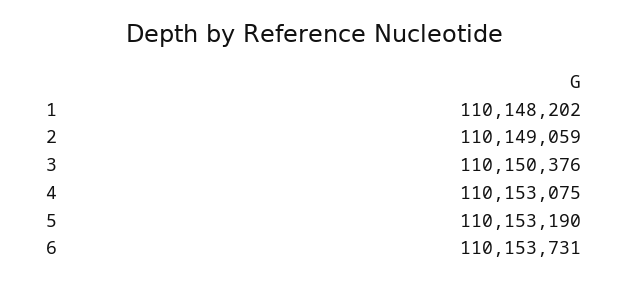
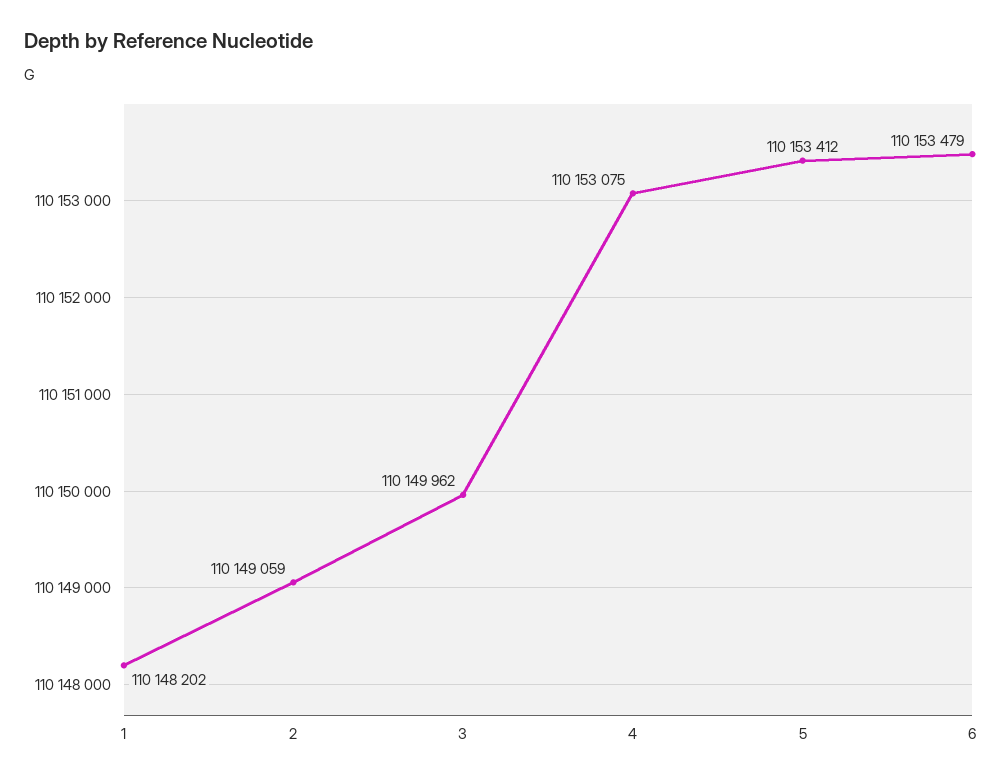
3: 110150376 -> 110149962
5: 110153190 -> 110153412
6: 110153731 -> 110153479

